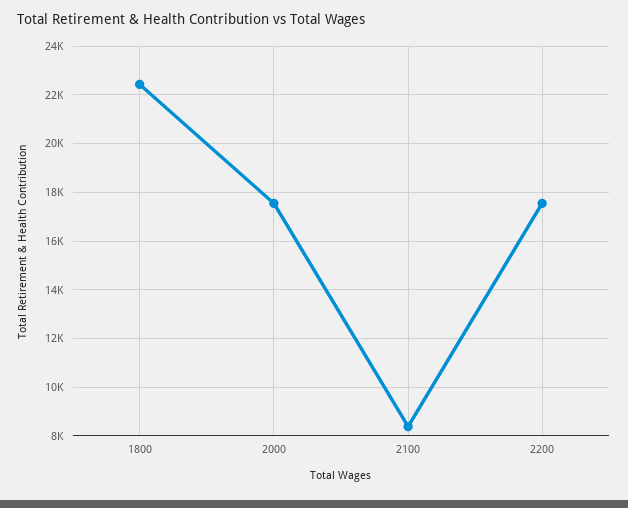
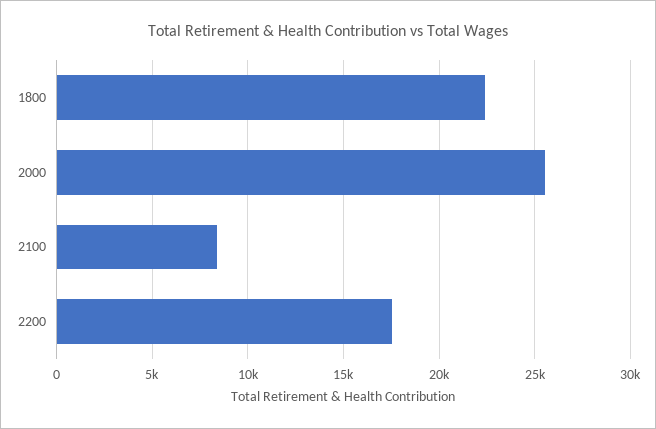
2000: 17500 -> 25500

